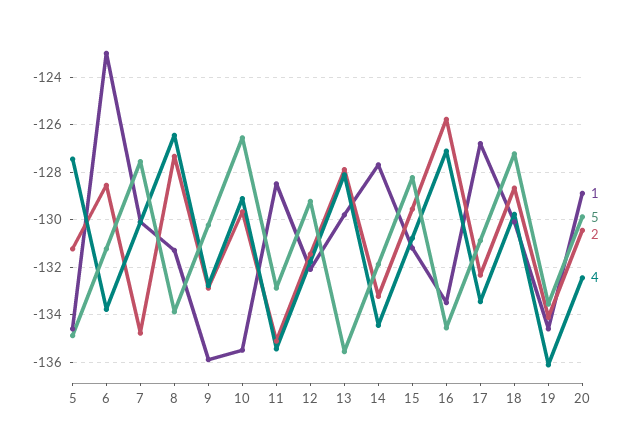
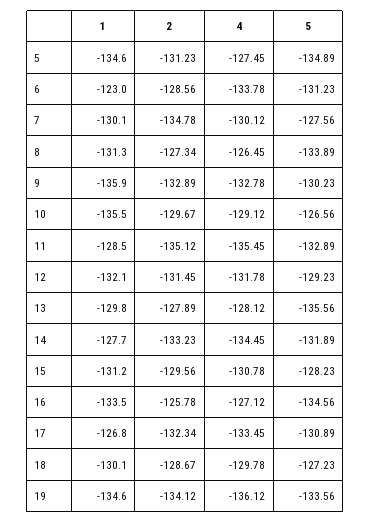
1, 20: -129 -> none
5, 20: -130 -> none
2, 20: -130.5 -> none
4, 20: -132.5 -> none

